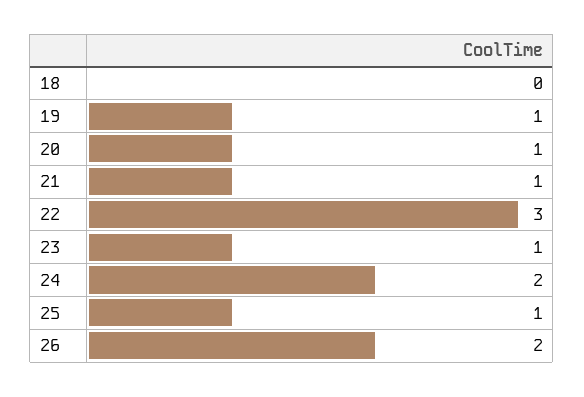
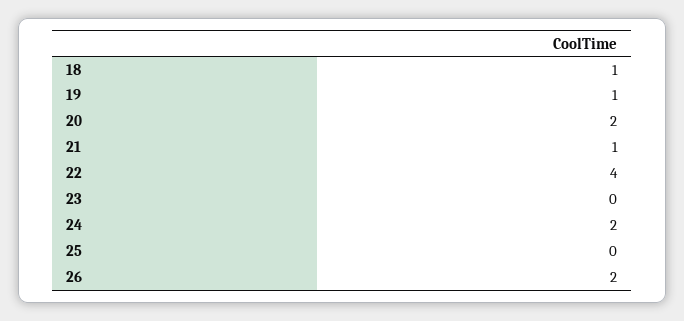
18: 0 -> 1
20: 1 -> 2
22: 3 -> 4
23: 1 -> 0
25: 1 -> 0

